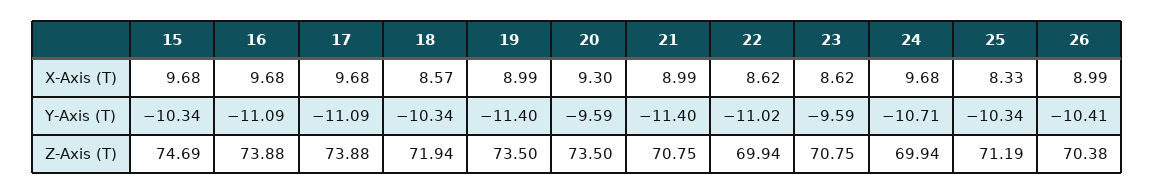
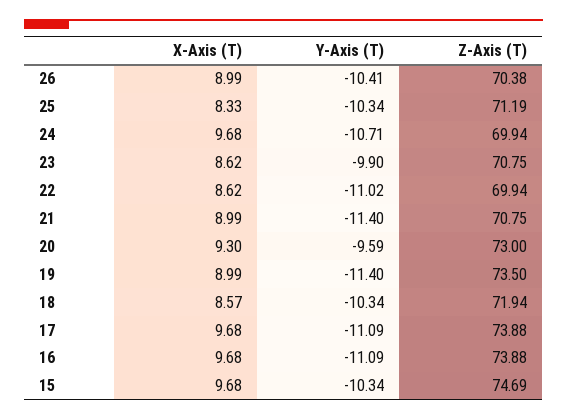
23, Y-Axis (T): -9.59 -> -9.9
20, Z-Axis (T): 73.5 -> 73

